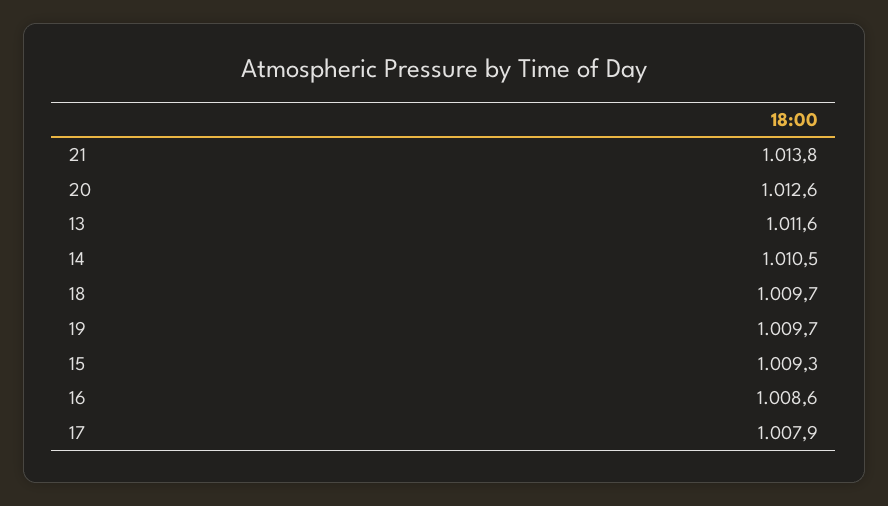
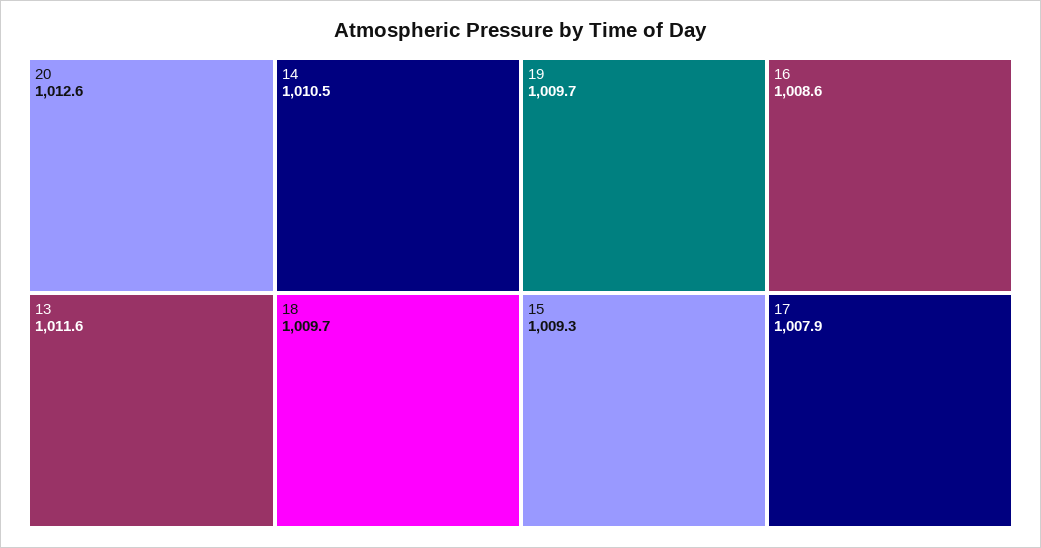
21: 1013.8 -> none

